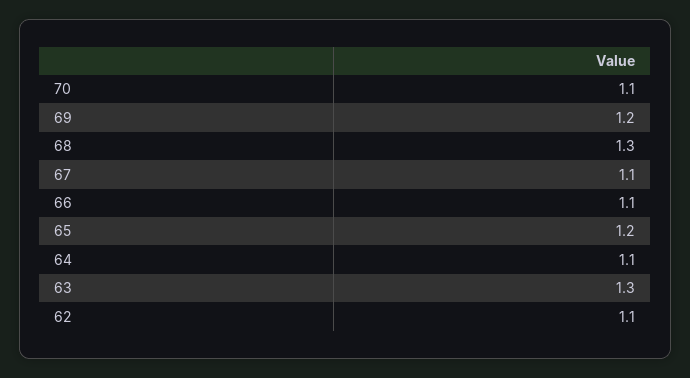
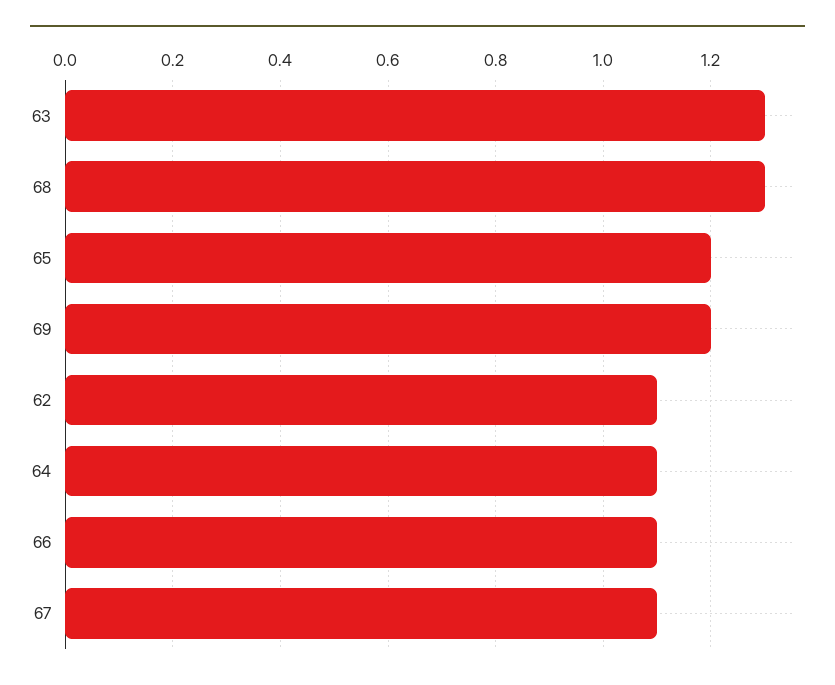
70: 1.1 -> none

